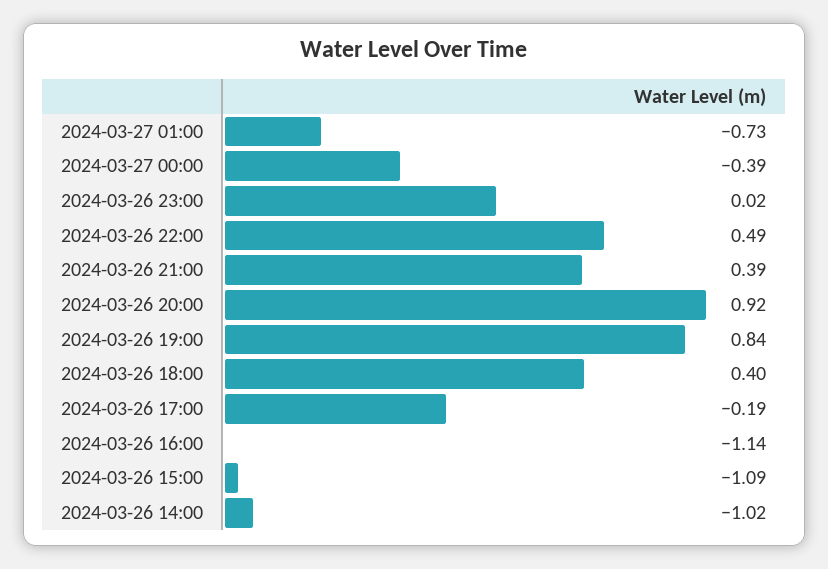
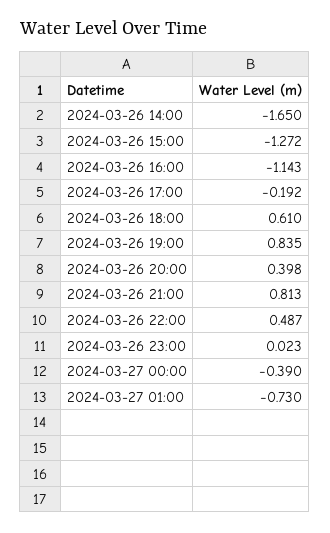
2024-03-26 21:00: 0.39 -> 0.813
2024-03-26 20:00: 0.92 -> 0.398
2024-03-26 18:00: 0.4 -> 0.61
2024-03-26 15:00: -1.09 -> -1.272
2024-03-26 14:00: -1.02 -> -1.65

